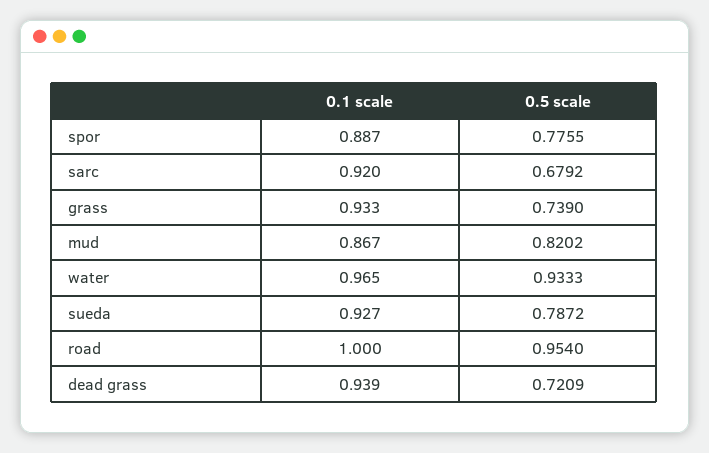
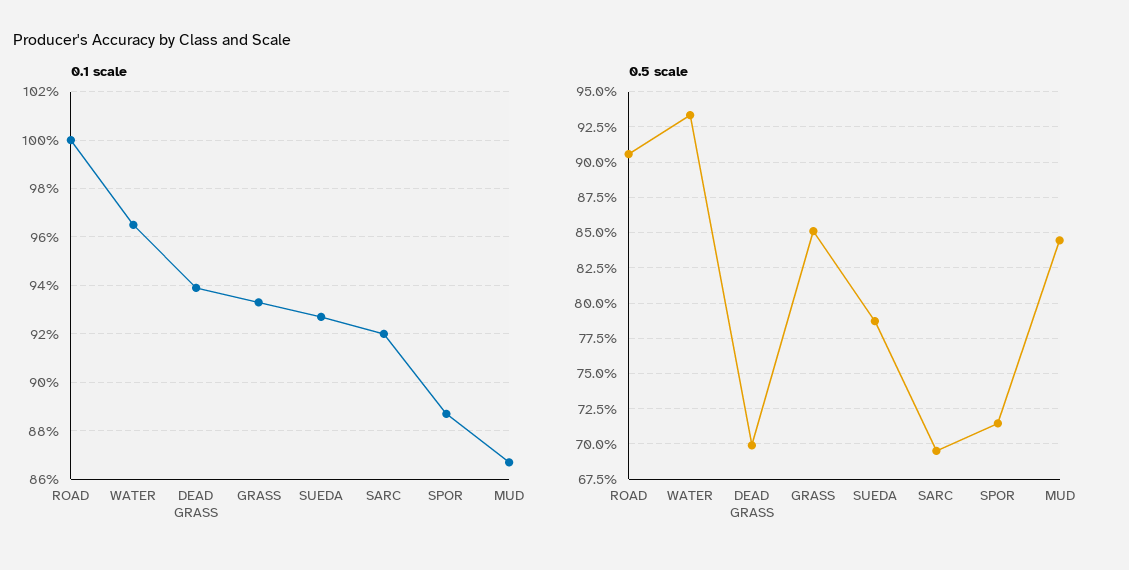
0.5 scale, spor: 0.7755 -> 0.715
0.5 scale, sarc: 0.6792 -> 0.695
0.5 scale, grass: 0.739 -> 0.85
0.5 scale, mud: 0.8202 -> 0.845
0.5 scale, road: 0.954 -> 0.905
0.5 scale, dead grass: 0.7209 -> 0.7

